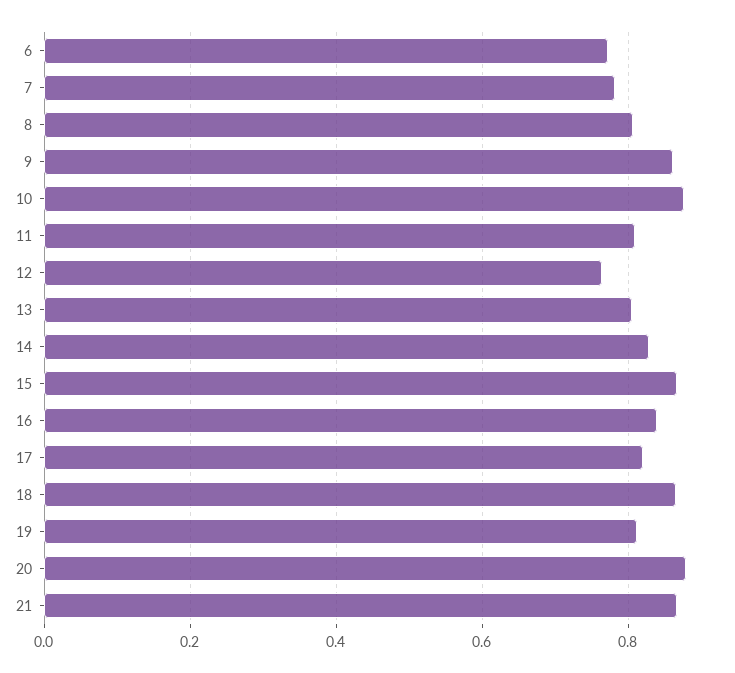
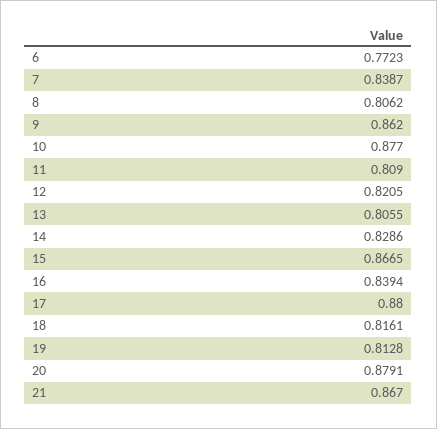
7: 0.78 -> 0.8387
12: 0.76 -> 0.8205
17: 0.82 -> 0.88
18: 0.86 -> 0.8161

